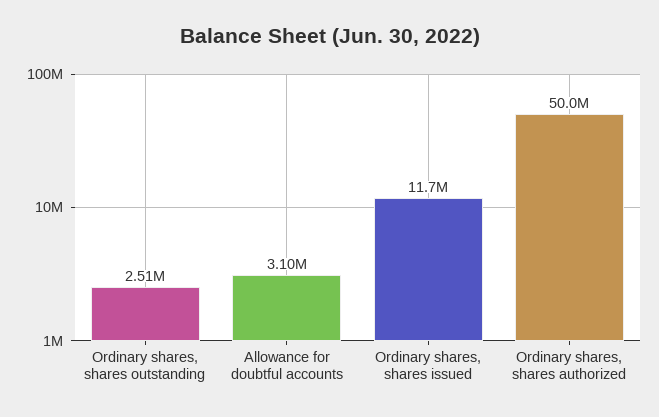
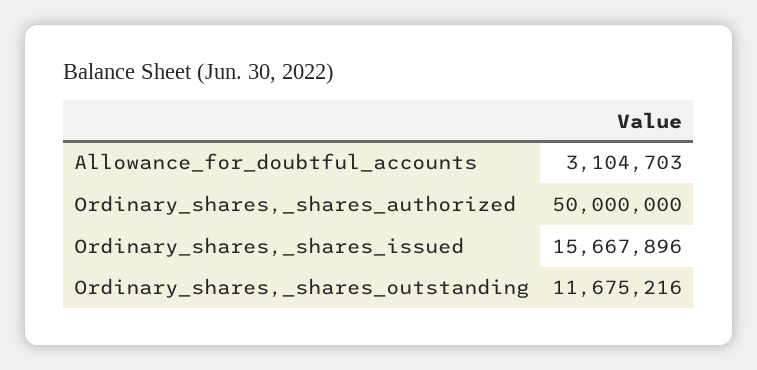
Ordinary shares, shares outstanding: 2510000 -> 11675216
Ordinary shares, shares issued: 11700000 -> 15667896

